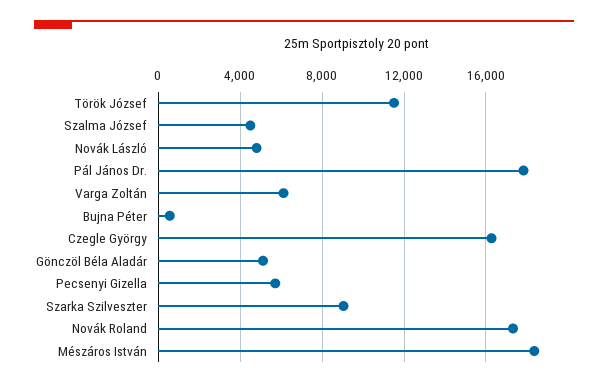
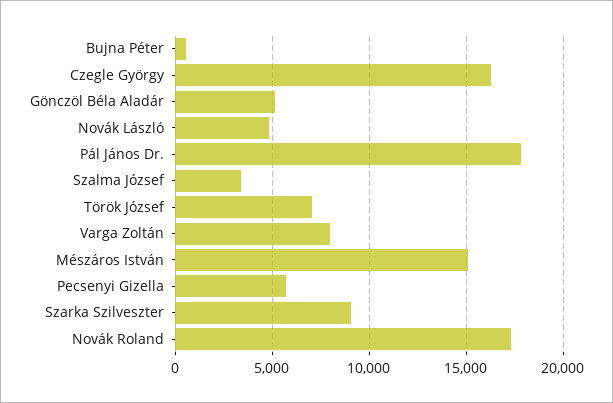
Török József: 11500 -> 7000
Szalma József: 4500 -> 3500
Varga Zoltán: 6000 -> 8000
Mészáros István: 18500 -> 15000

